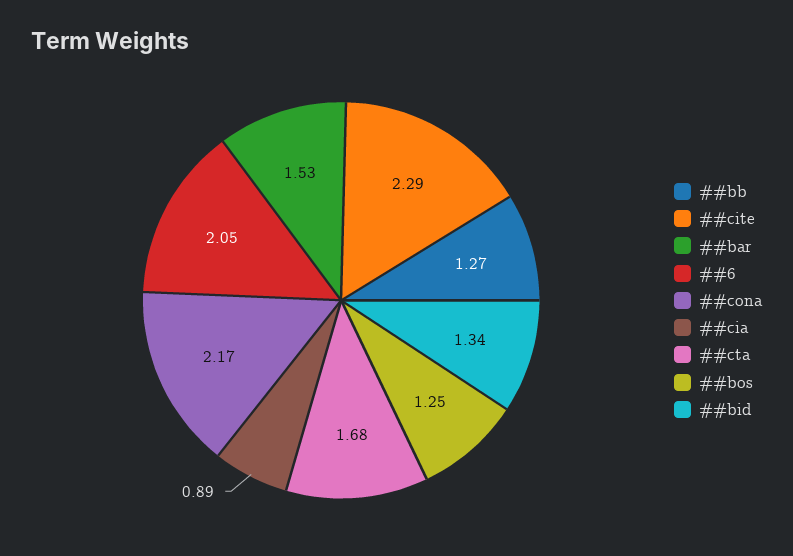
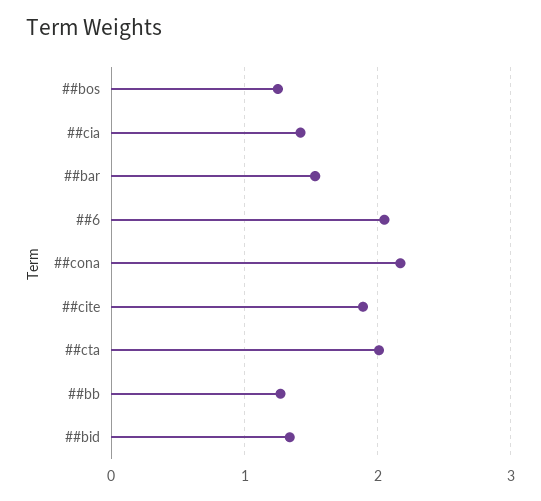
##cite: 2.29 -> 1.9
##cia: 0.89 -> 1.4
##cta: 1.68 -> 2

